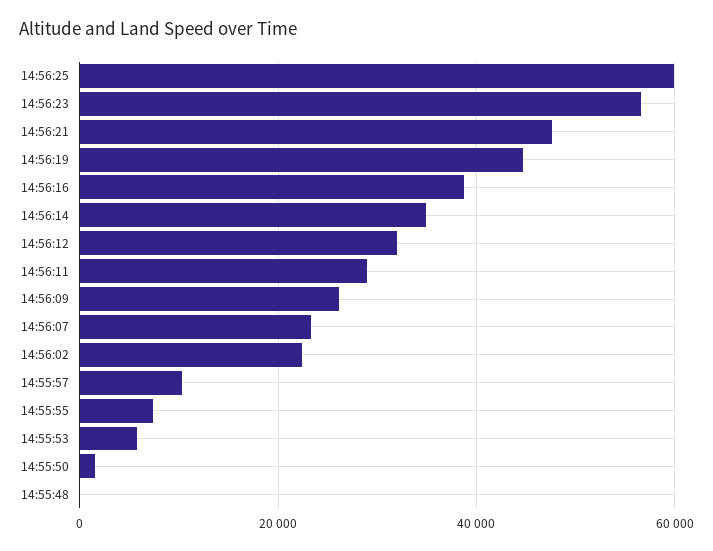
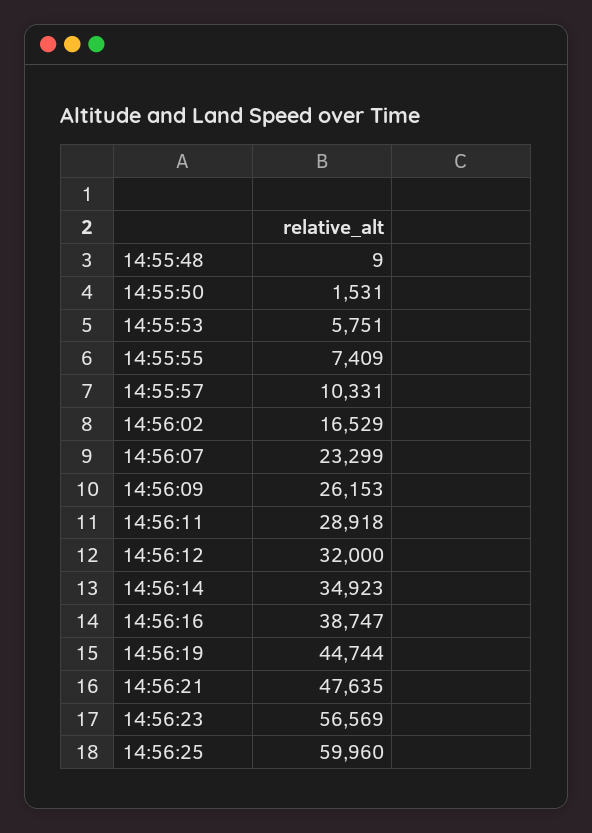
14:56:02: 22000 -> 16529

